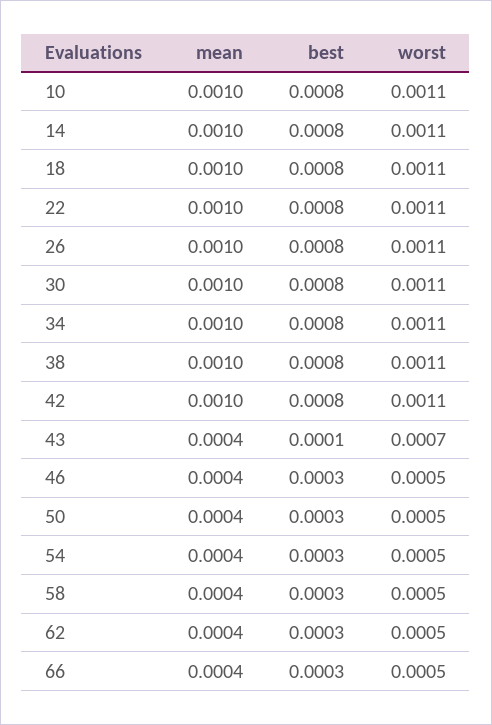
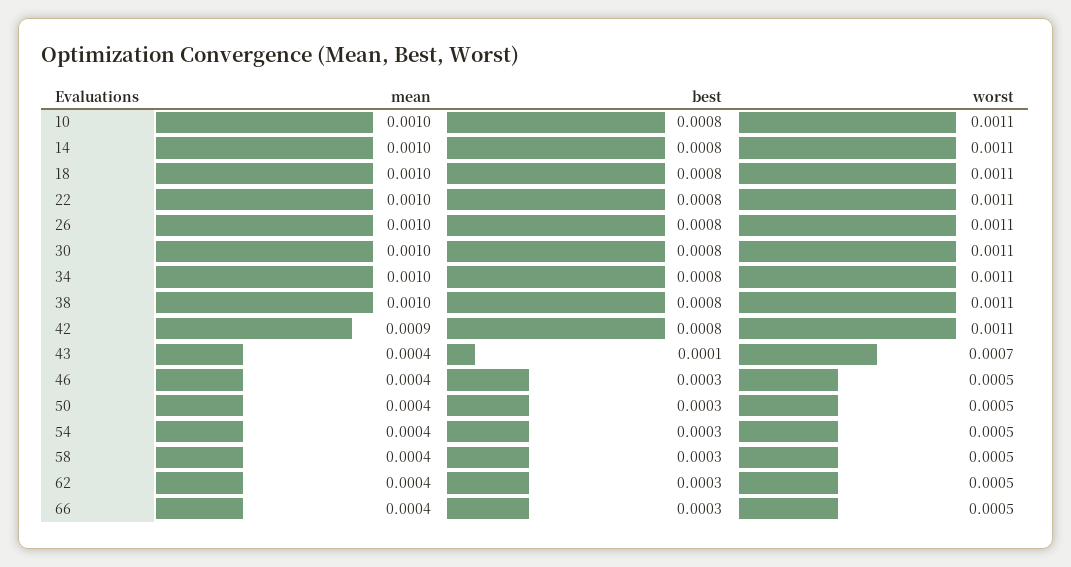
mean, 42: 0.001 -> 0.0009

